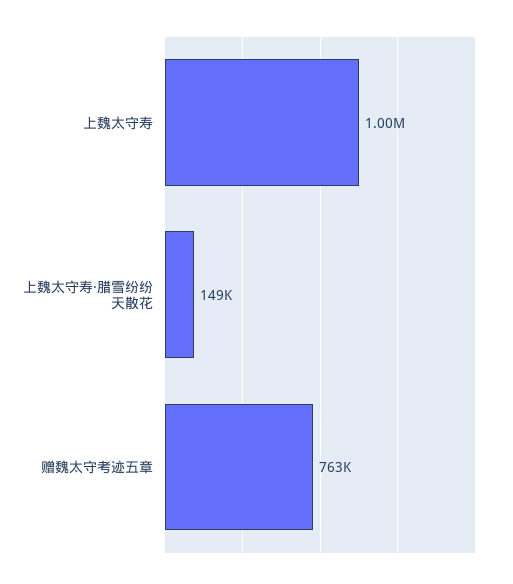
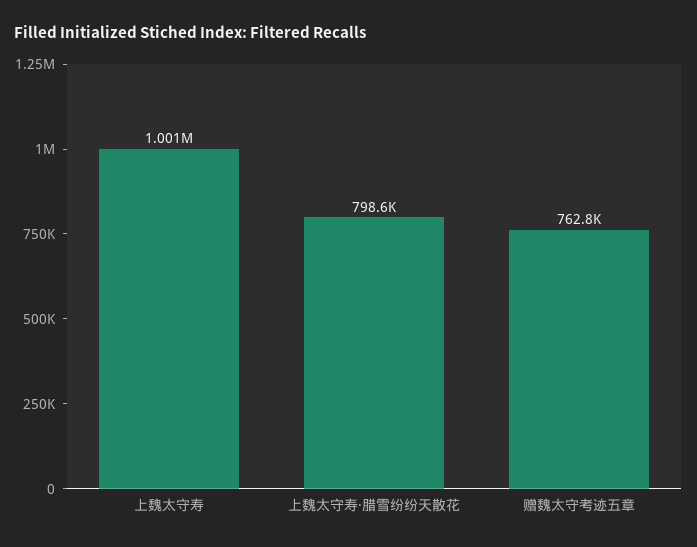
上魏太守寿·腊雪纷纷天散花: 149000 -> 798600

